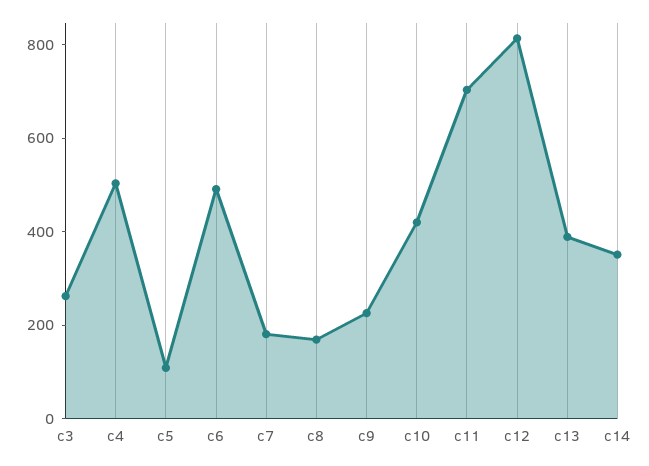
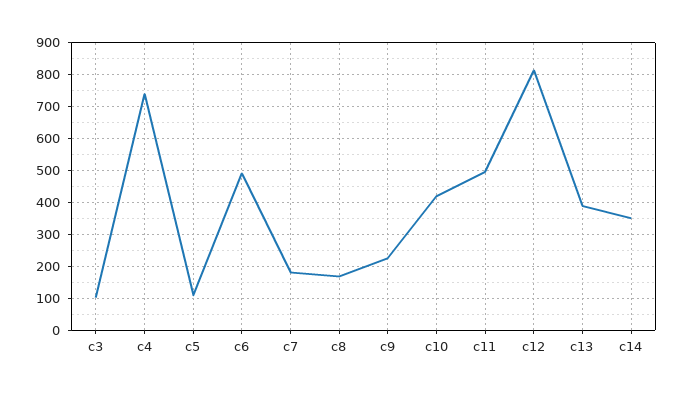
c3: 250 -> 100
c4: 500 -> 740
c11: 700 -> 500

